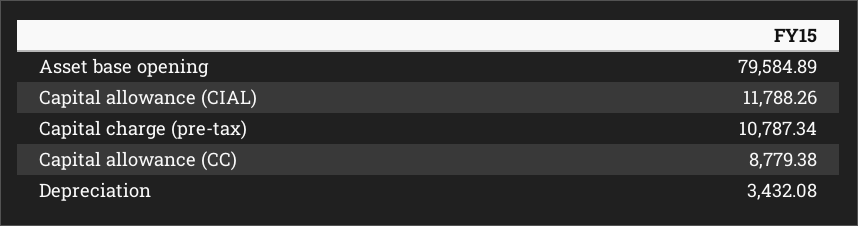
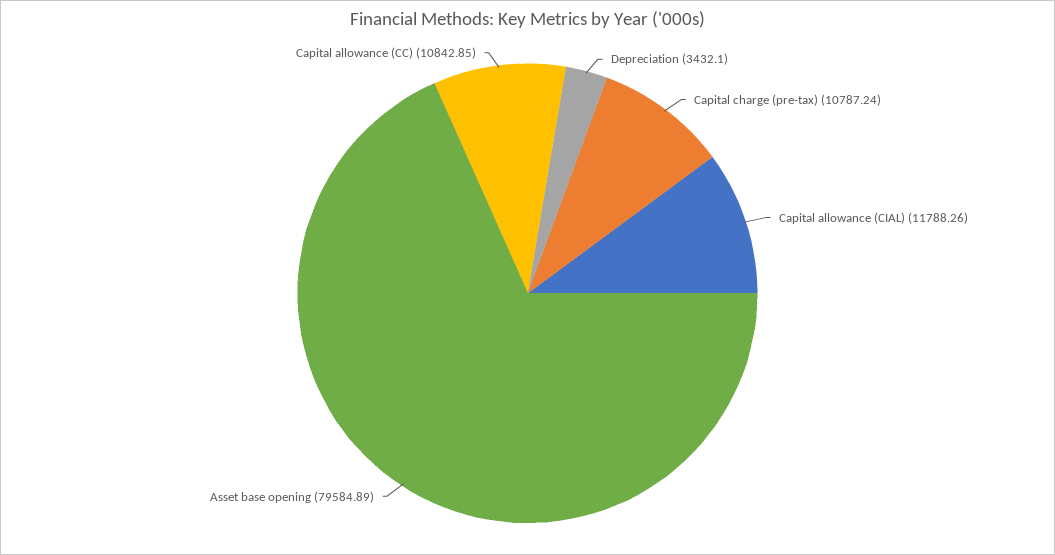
Capital charge (pre-tax): 10787.34 -> 10787.24
Capital allowance (CC): 8779.38 -> 10842.85
Depreciation: 3432.08 -> 3432.1

